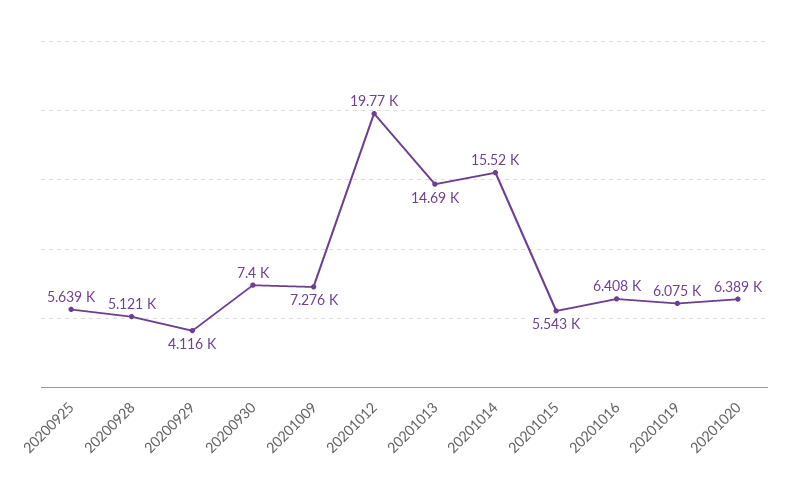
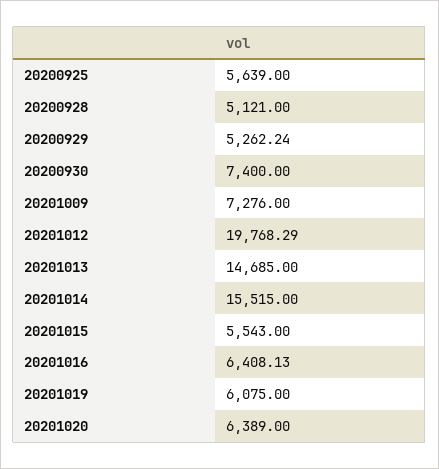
20200929: 4116 -> 5262.24

